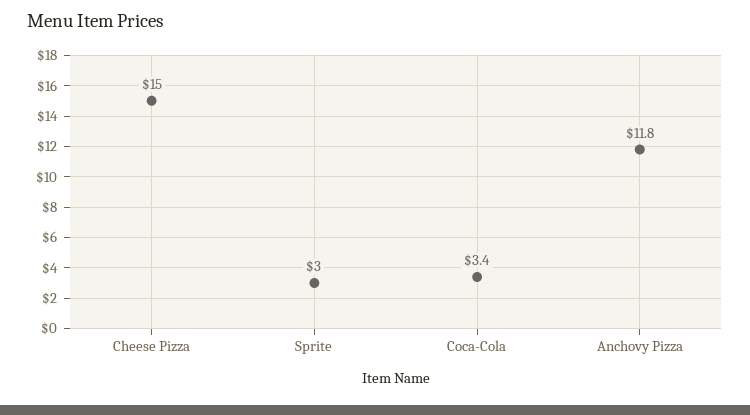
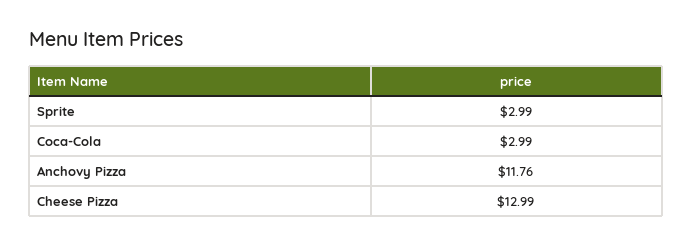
Cheese Pizza: 15 -> 12.99
Coca-Cola: 3.4 -> 2.99

